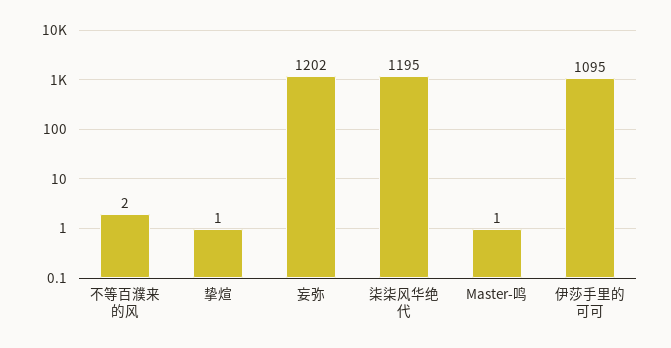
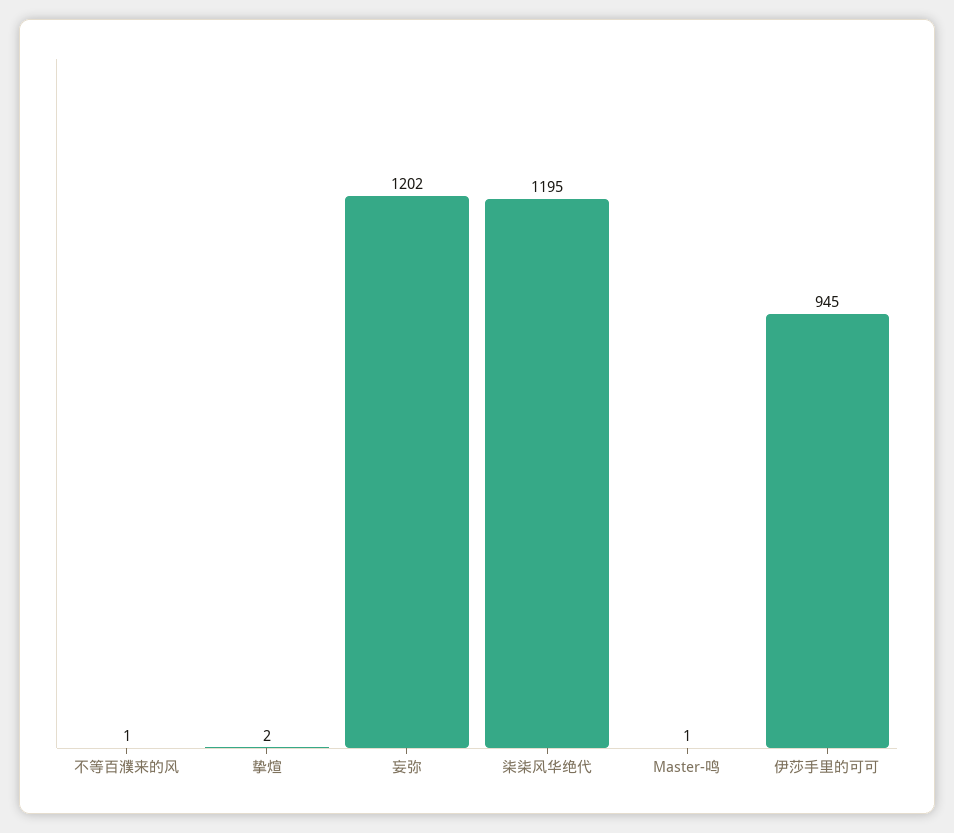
不等百濮来的风: 2 -> 1
挚煊: 1 -> 2
伊莎手里的可可: 1095 -> 945

